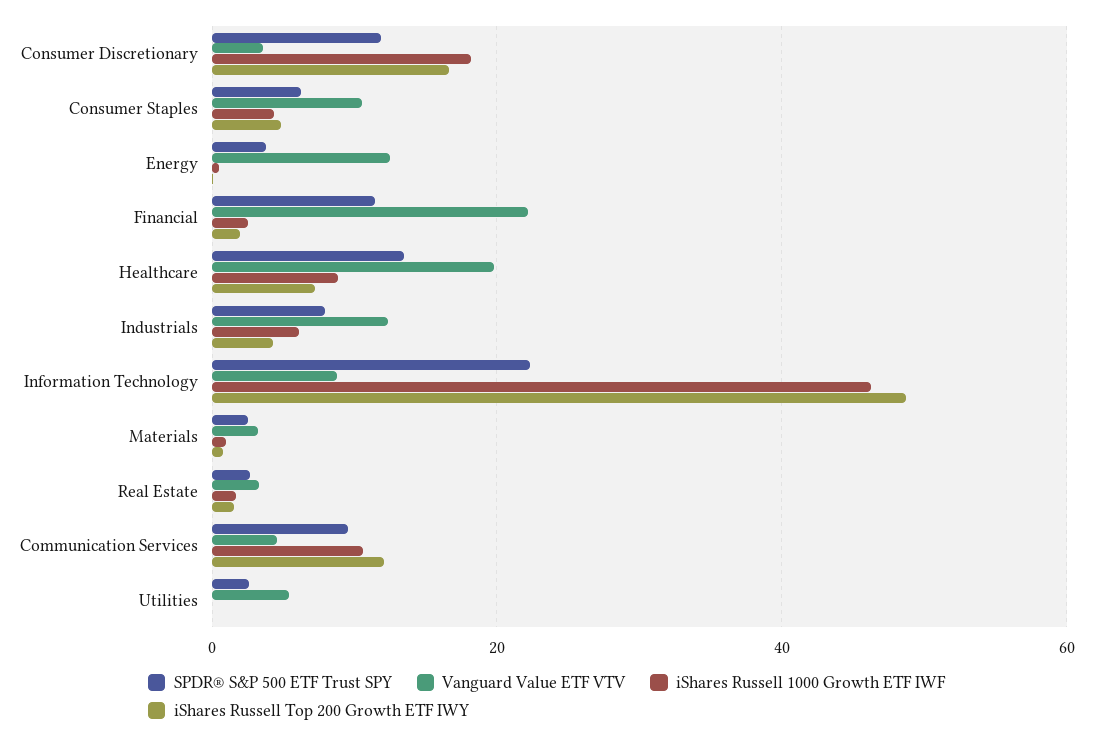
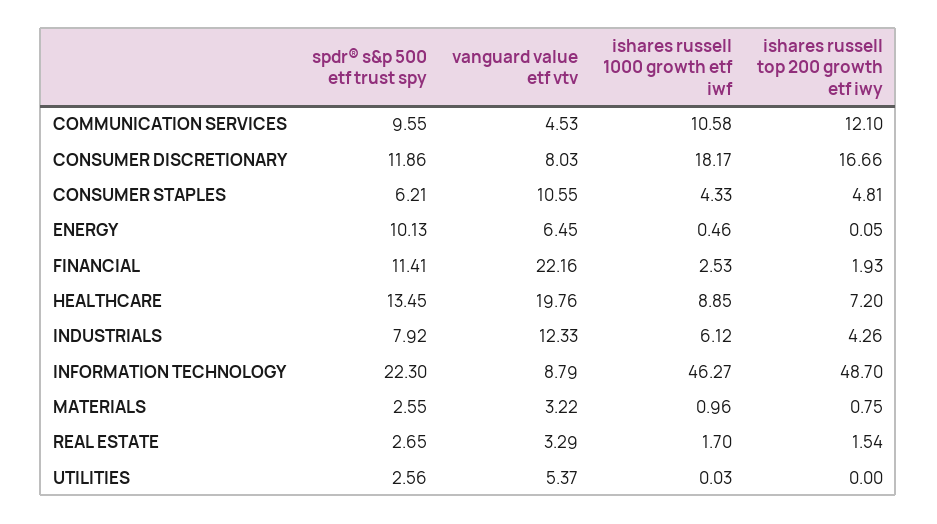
Vanguard Value ETF VTV, Consumer Discretionary: 4 -> 8.03
SPDR® S&P 500 ETF Trust SPY, Energy: 4 -> 10.13
Vanguard Value ETF VTV, Energy: 12 -> 6.45

